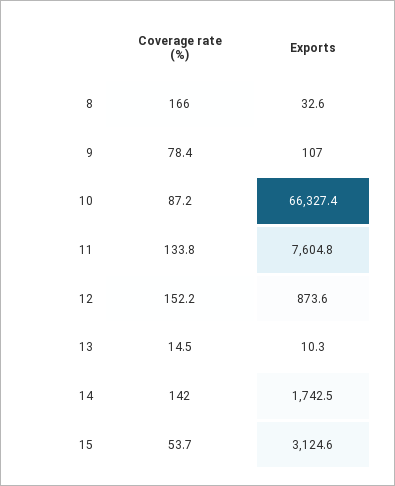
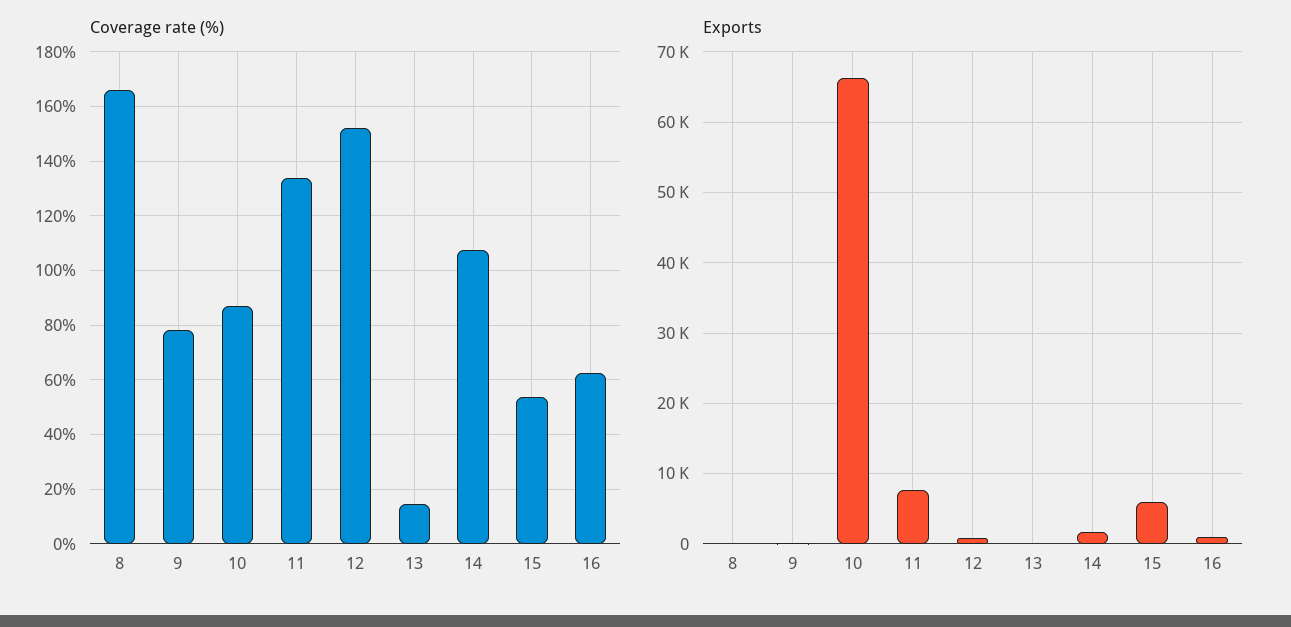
Coverage rate (%), 14: 142 -> 107.5
Exports, 15: 3124.6 -> 6000
Coverage rate (%), 16: none -> 62.5
Exports, 16: none -> 1000

